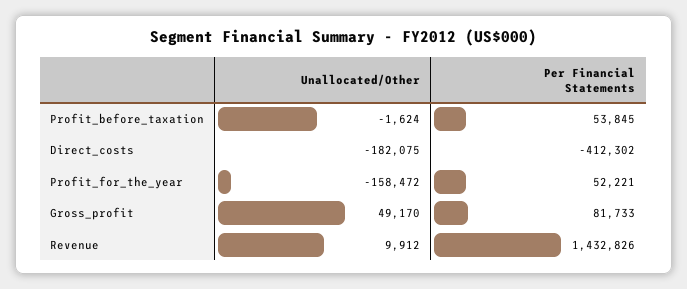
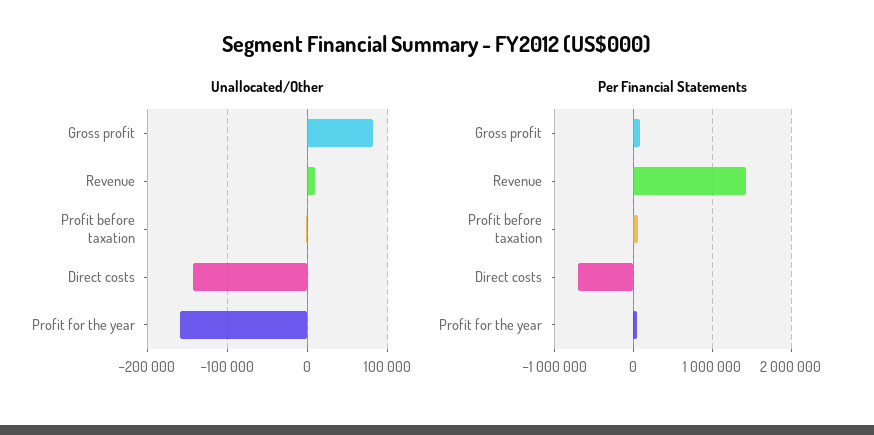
Unallocated/Other, Direct_costs: -182075 -> -140000
Per Financial Statements, Direct_costs: -412302 -> -700000
Unallocated/Other, Gross_profit: 49170 -> 80000

